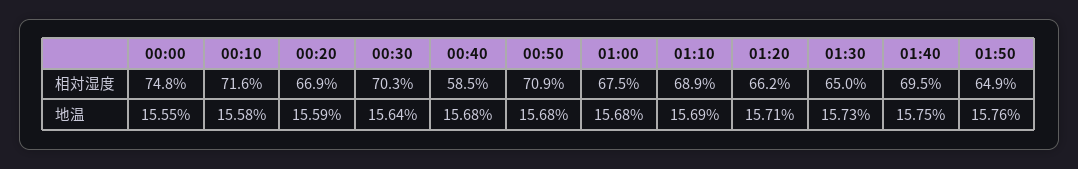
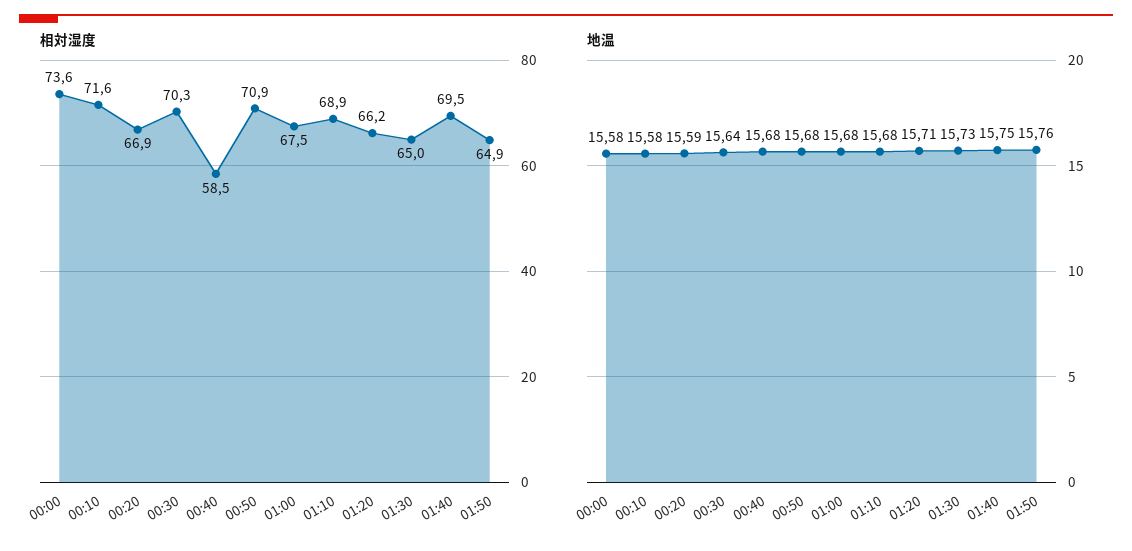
相対湿度, 00:00: 74.8 -> 73.6
地温, 00:00: 15.55 -> 15.58
地温, 01:10: 15.69 -> 15.68

